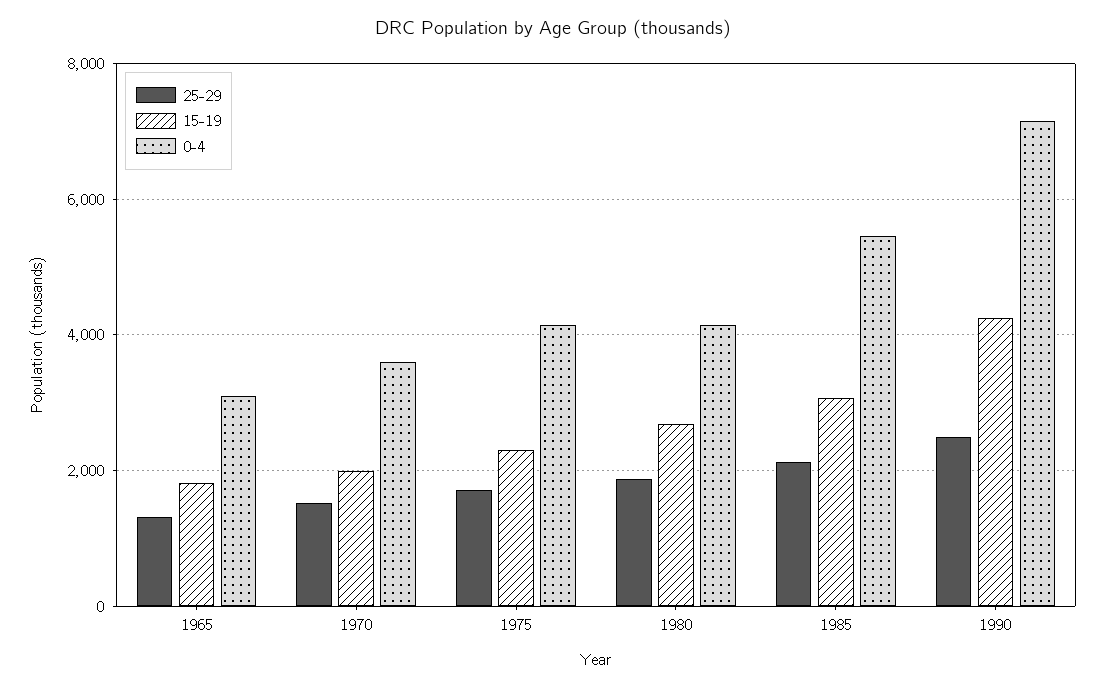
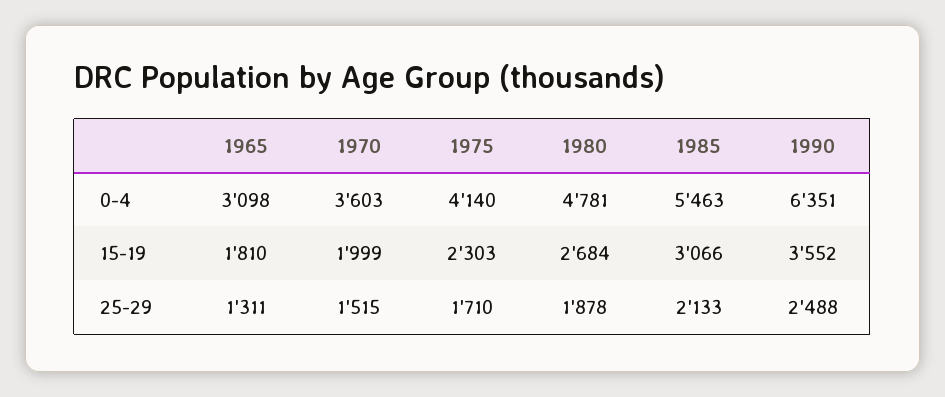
0-4, 1980: 4200 -> 4781
15-19, 1990: 4200 -> 3552
0-4, 1990: 7200 -> 6351

